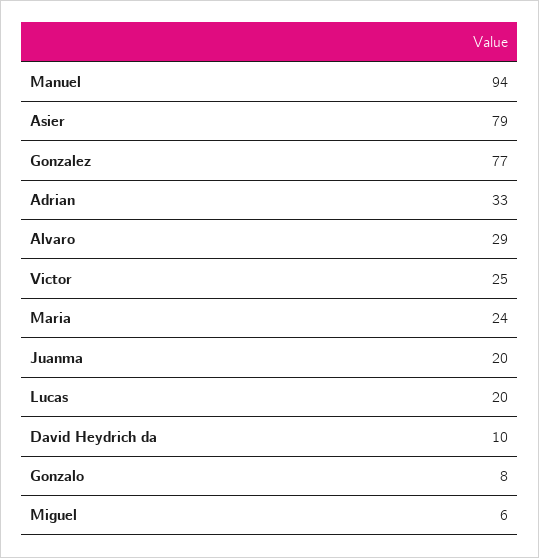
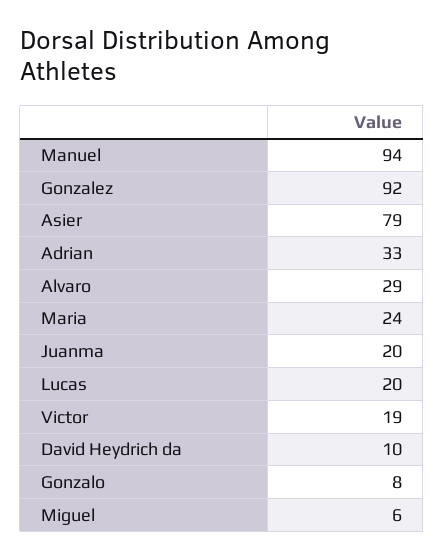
Gonzalez: 77 -> 92
Victor: 25 -> 19

